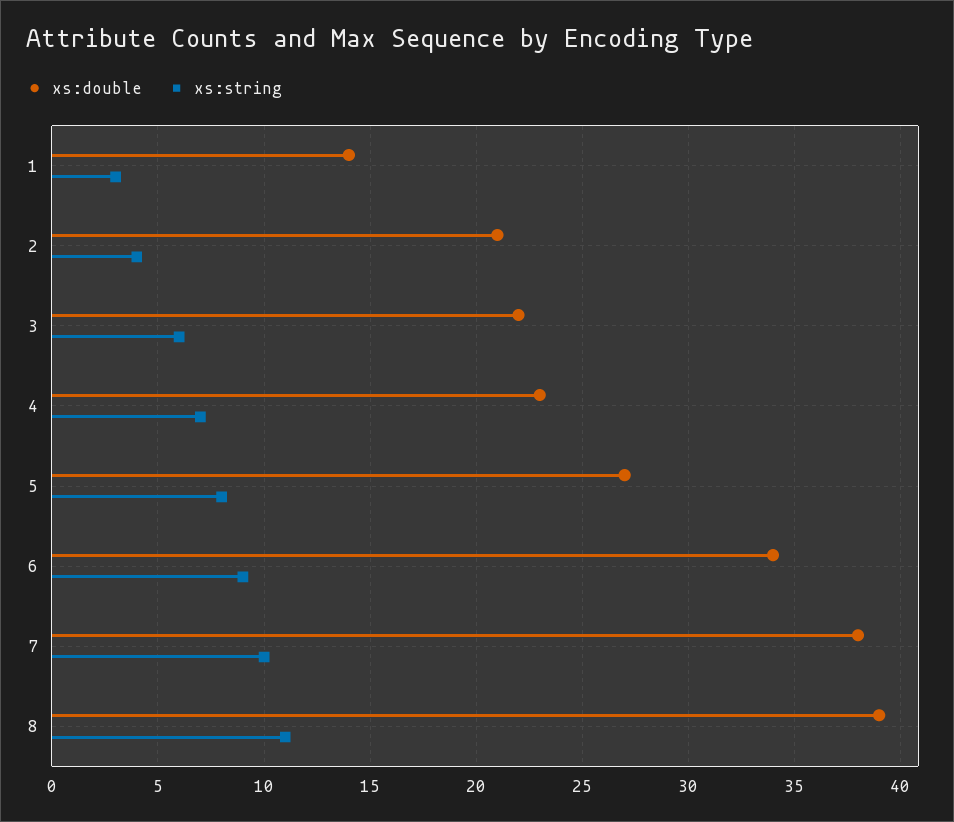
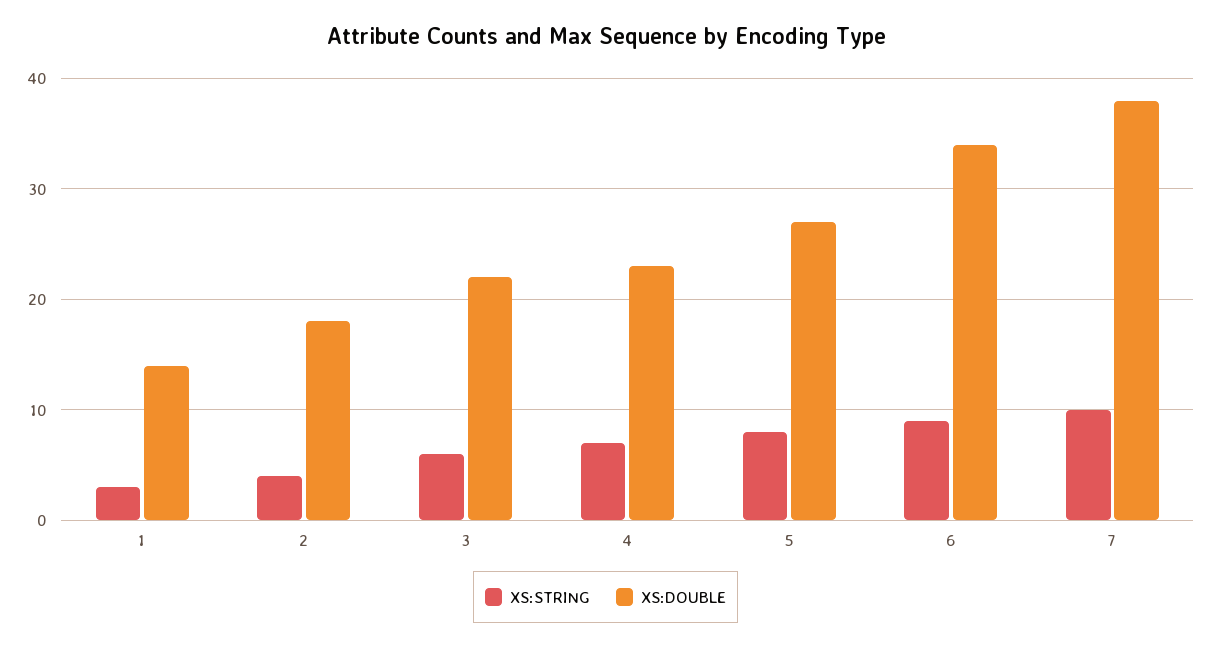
xs:double, 2: 21 -> 18
xs:double, 8: 39 -> none
xs:string, 8: 11 -> none

